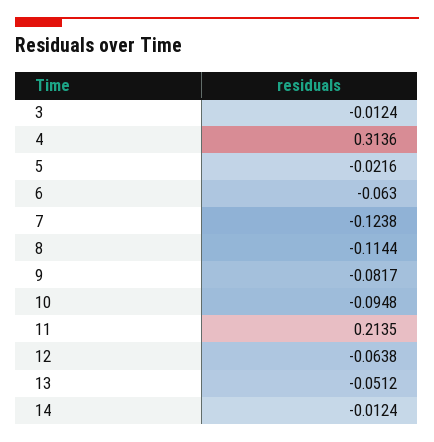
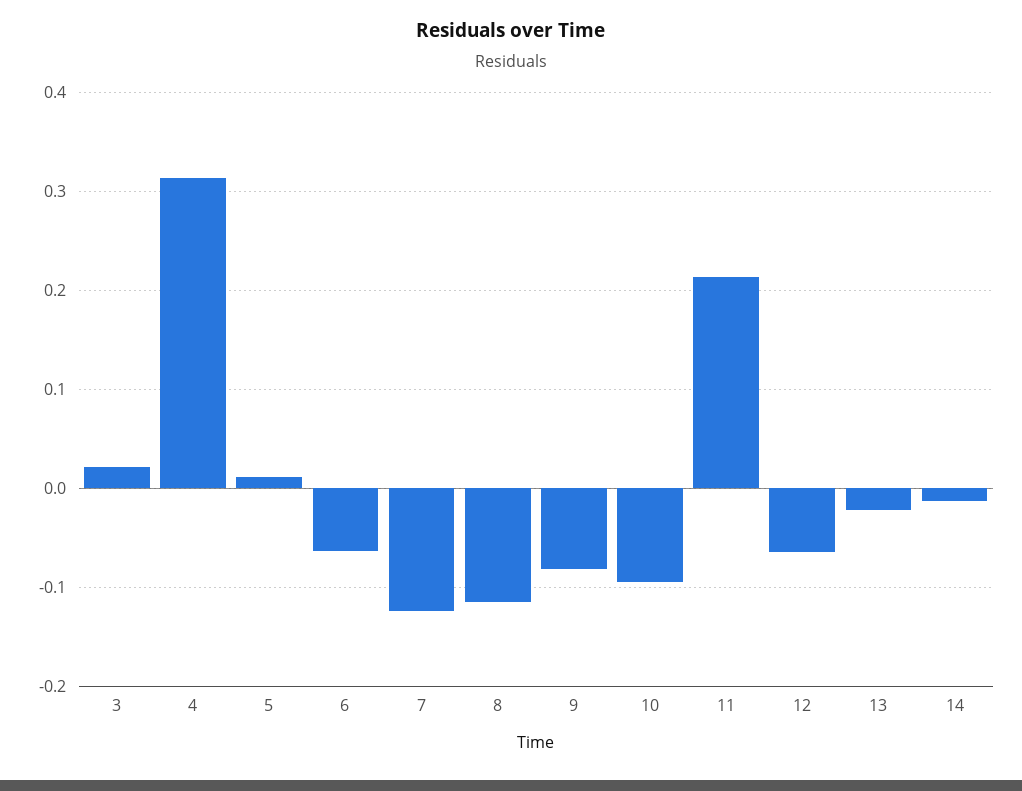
3: -0.0124 -> 0.02
5: -0.0216 -> 0.01
13: -0.0512 -> -0.02

